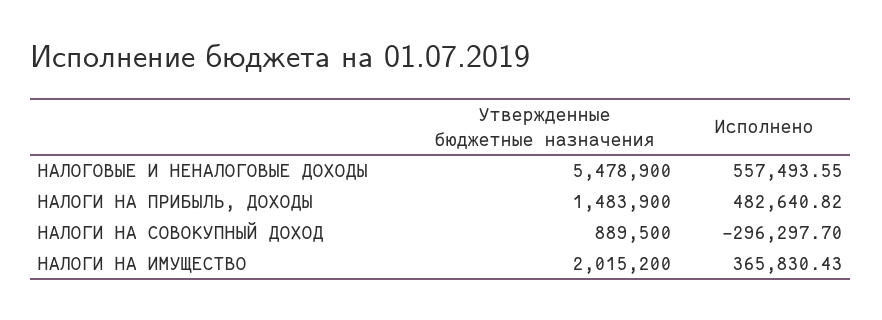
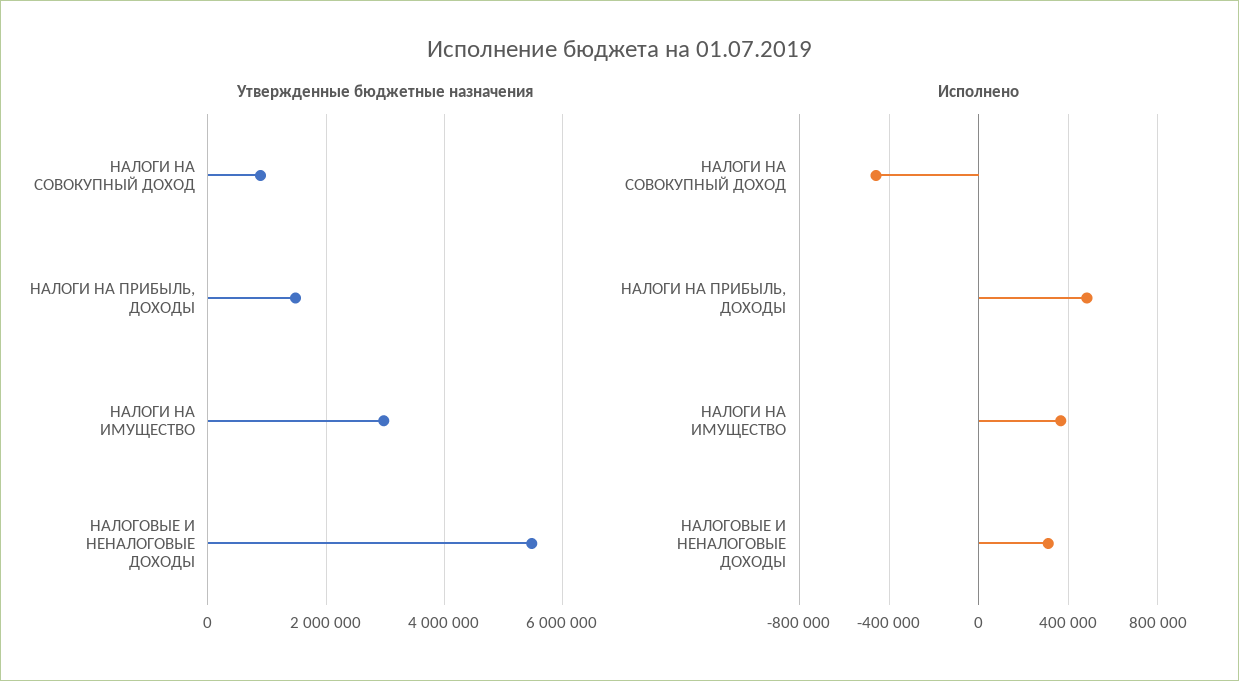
Исполнено, НАЛОГОВЫЕ И НЕНАЛОГОВЫЕ ДОХОДЫ: 557493.55 -> 300000
Исполнено, НАЛОГИ НА СОВОКУПНЫЙ ДОХОД: -296297.7 -> -450000
Утвержденные бюджетные назначения, НАЛОГИ НА ИМУЩЕСТВО: 2015200 -> 3000000

